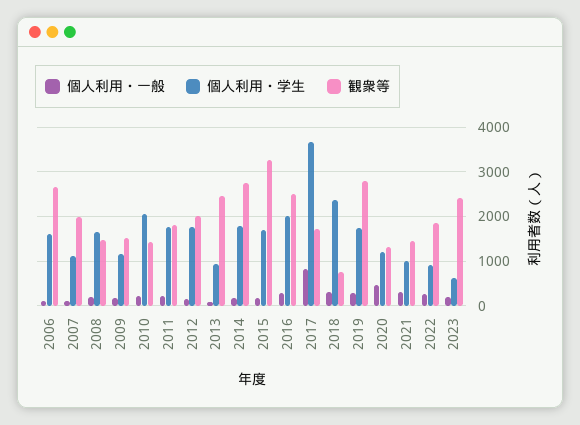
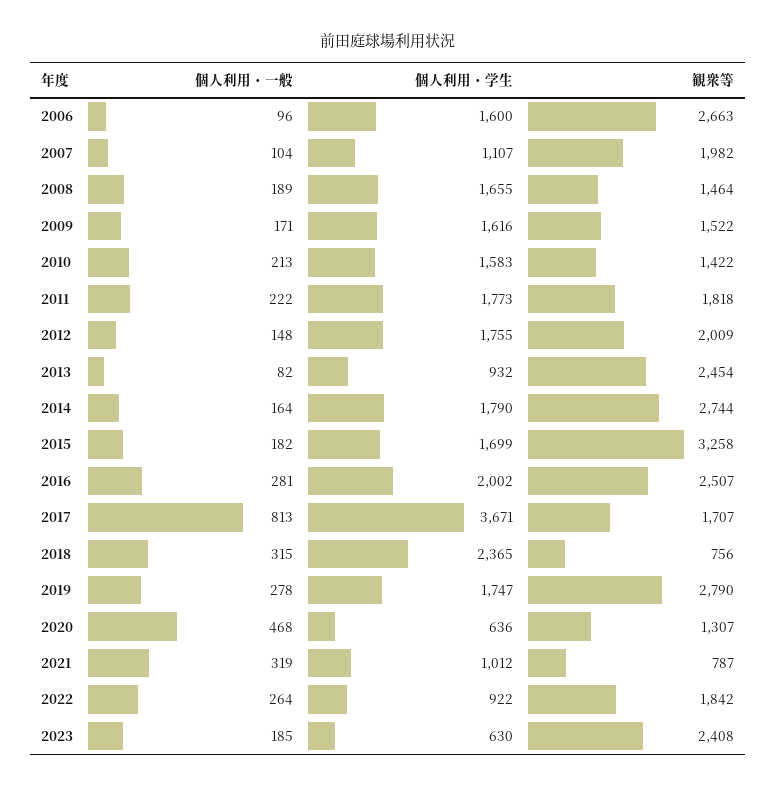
個人利用・学生, 2009: 1200 -> 1616
個人利用・学生, 2010: 2000 -> 1583
個人利用・学生, 2020: 1200 -> 636
観衆等, 2021: 1400 -> 787

